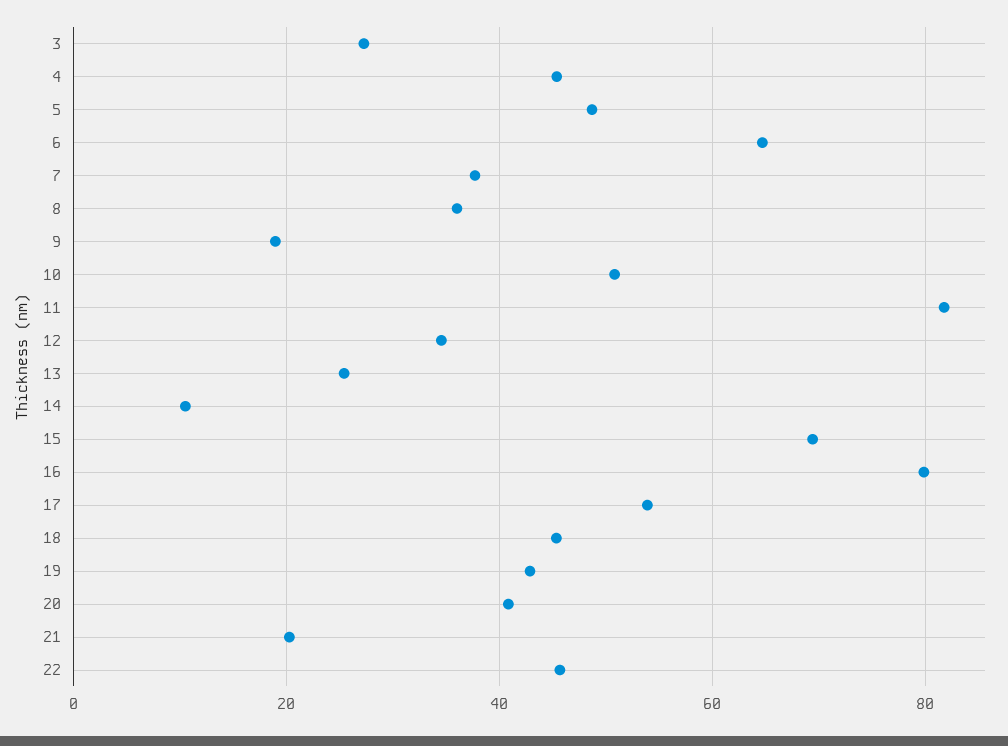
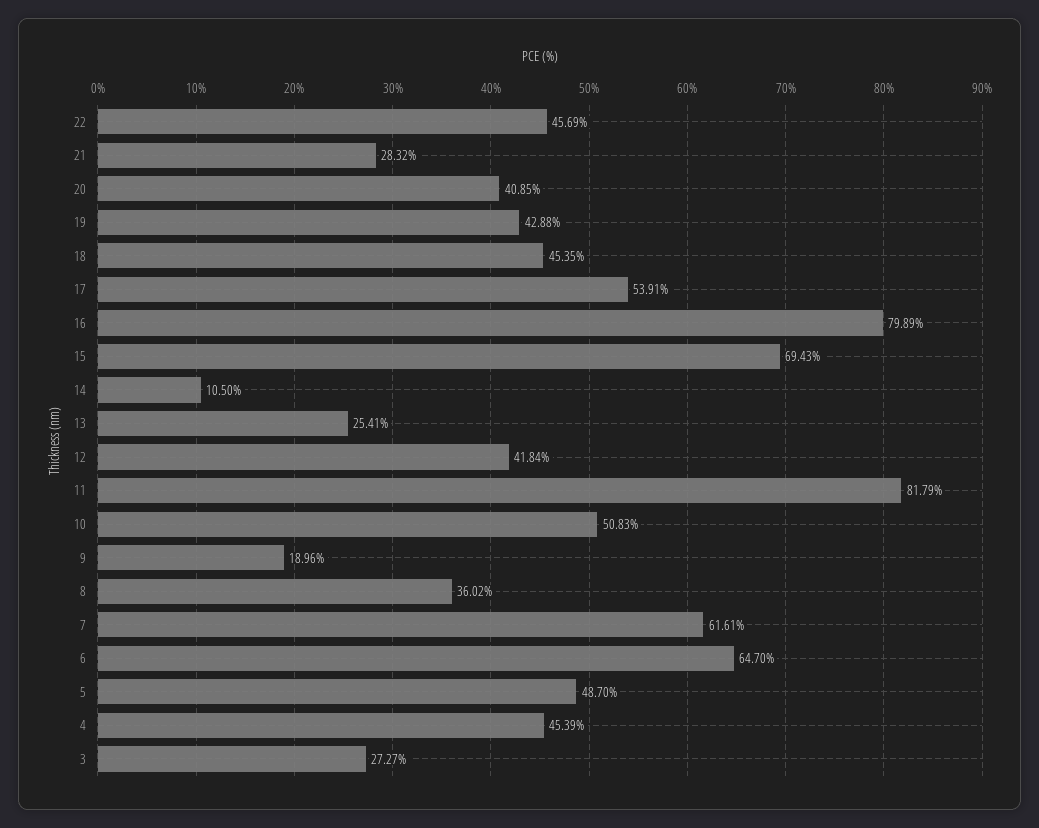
7: 38 -> 61.61
12: 34 -> 41.84
21: 20 -> 28.32

